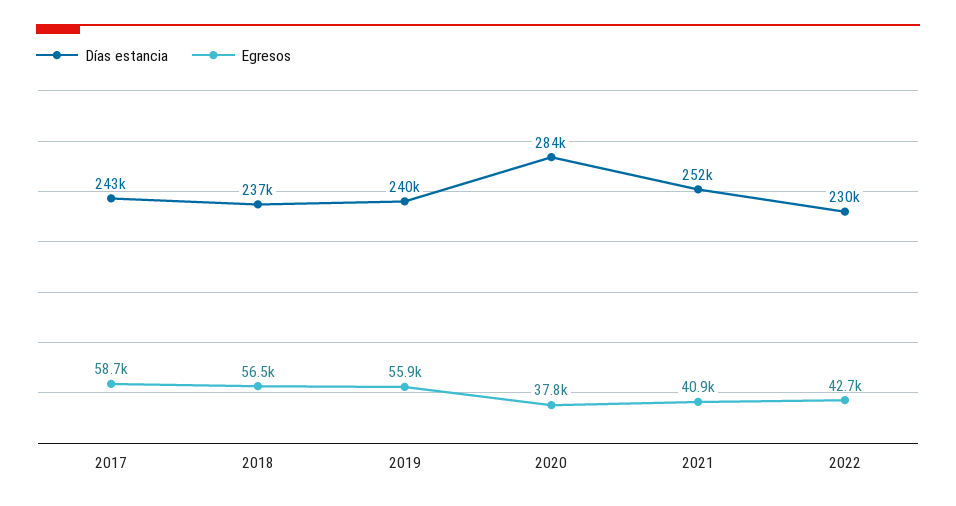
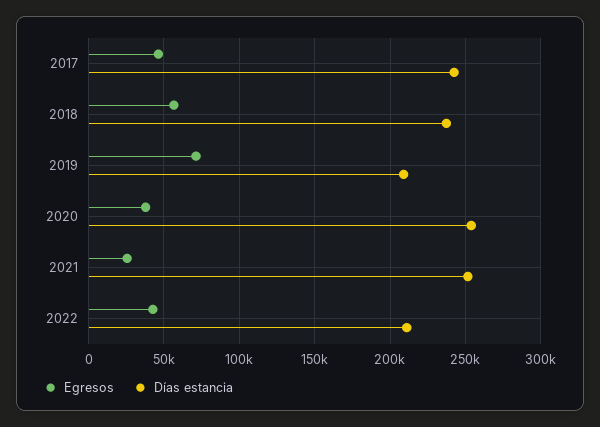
Egresos, 2017: 58700 -> 45000
Días estancia, 2019: 240000 -> 210000
Egresos, 2019: 55900 -> 70000
Días estancia, 2020: 284000 -> 255000
Egresos, 2021: 40900 -> 25000
Días estancia, 2022: 230000 -> 210000

